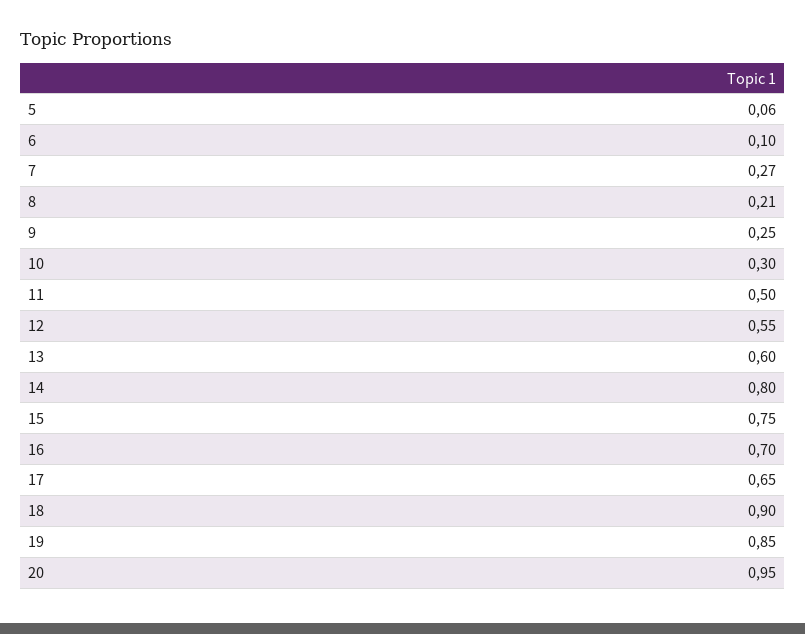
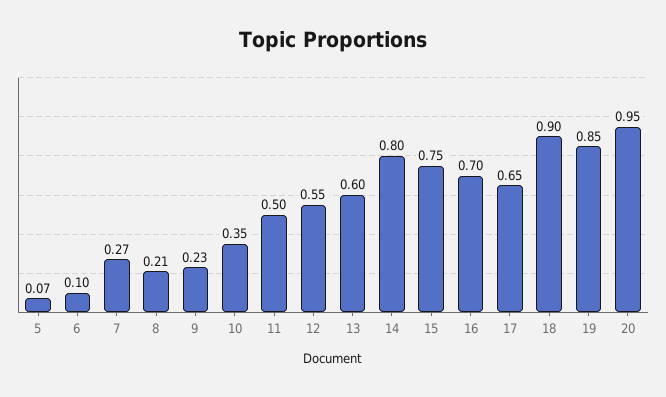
5: 0.06 -> 0.07
9: 0.25 -> 0.23
10: 0.3 -> 0.35

